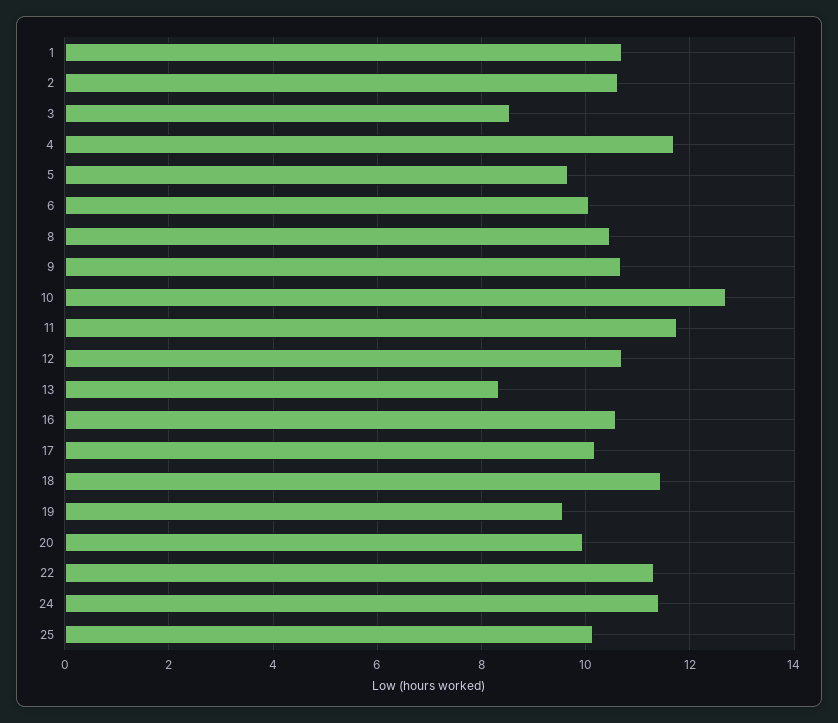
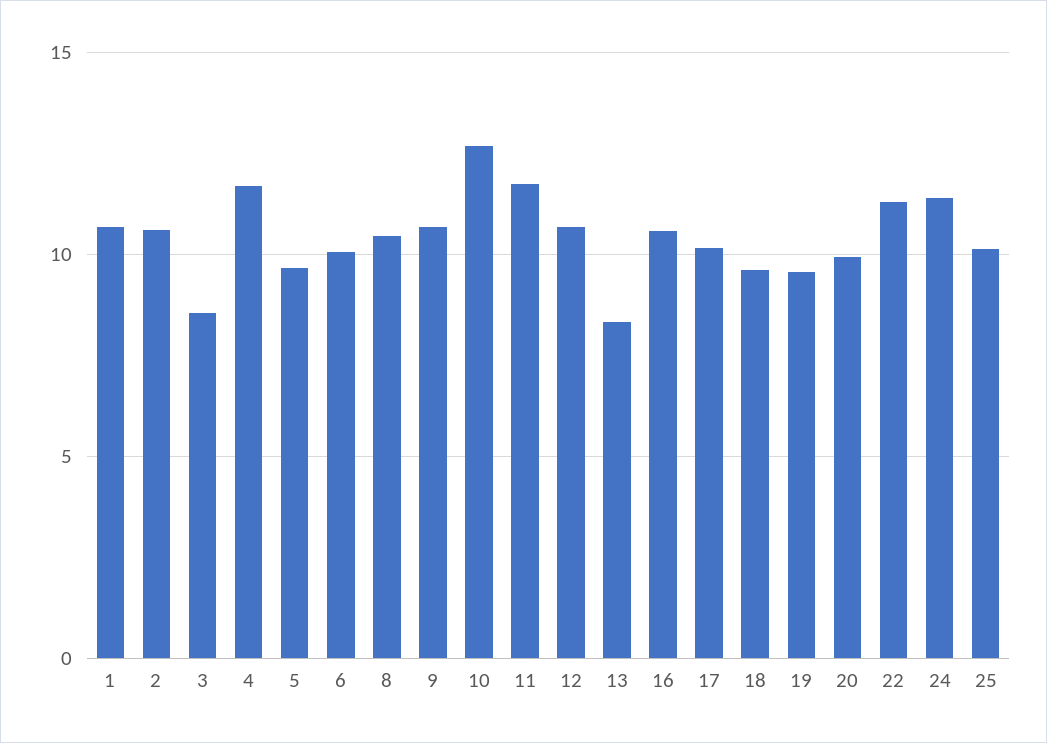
18: 11.4 -> 9.5

